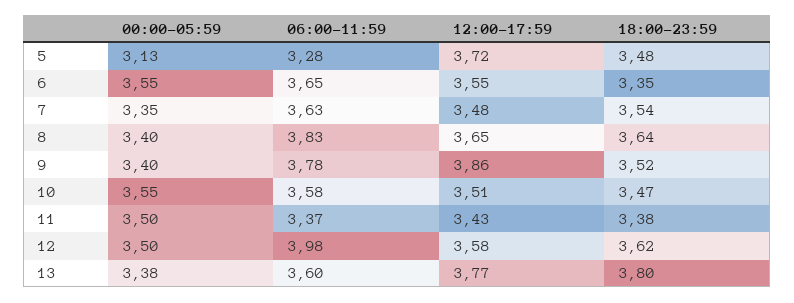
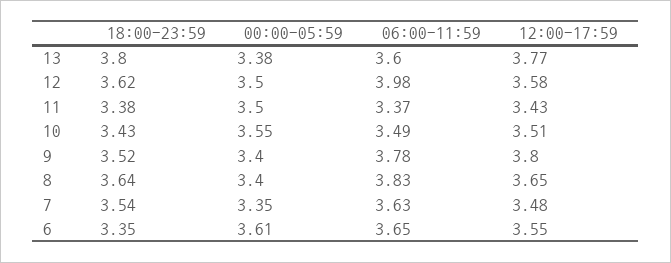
00:00-05:59, 5: 3.13 -> none
06:00-11:59, 5: 3.28 -> none
12:00-17:59, 5: 3.72 -> none
18:00-23:59, 5: 3.48 -> none
00:00-05:59, 6: 3.55 -> 3.61
12:00-17:59, 9: 3.86 -> 3.8
06:00-11:59, 10: 3.58 -> 3.49
18:00-23:59, 10: 3.47 -> 3.43

